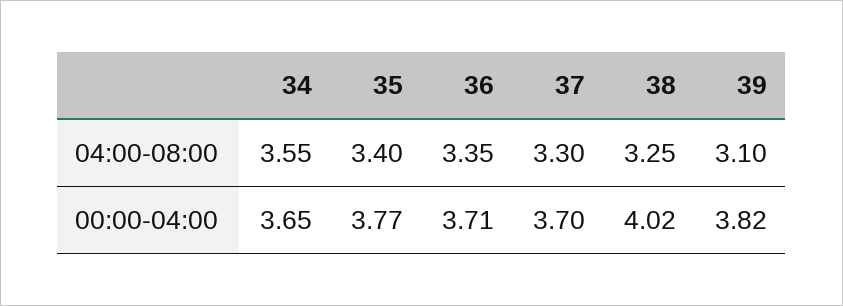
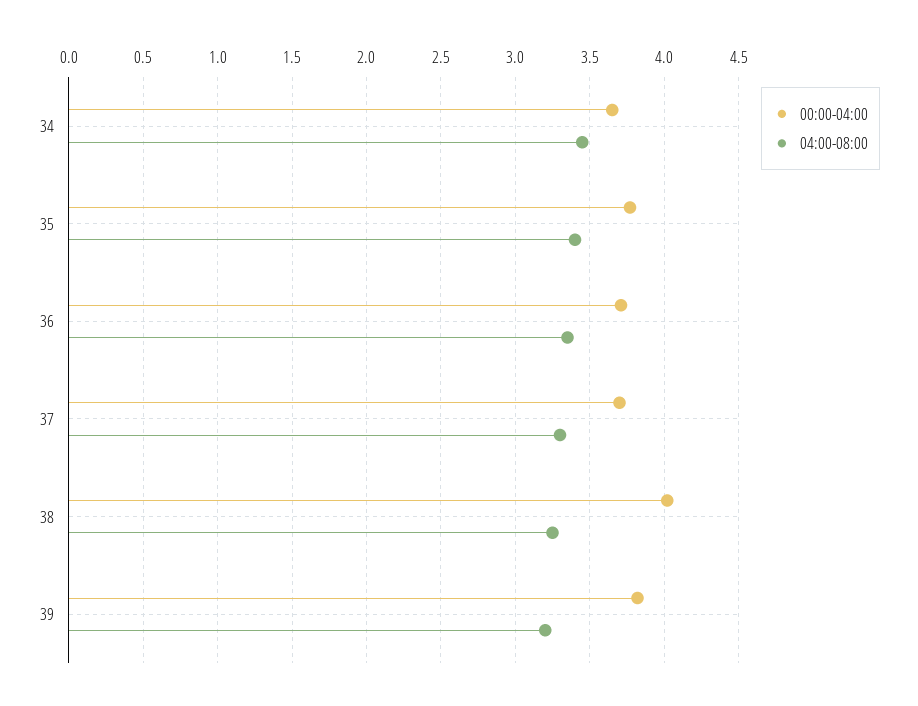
04:00-08:00, 34: 3.55 -> 3.45
04:00-08:00, 39: 3.1 -> 3.2

